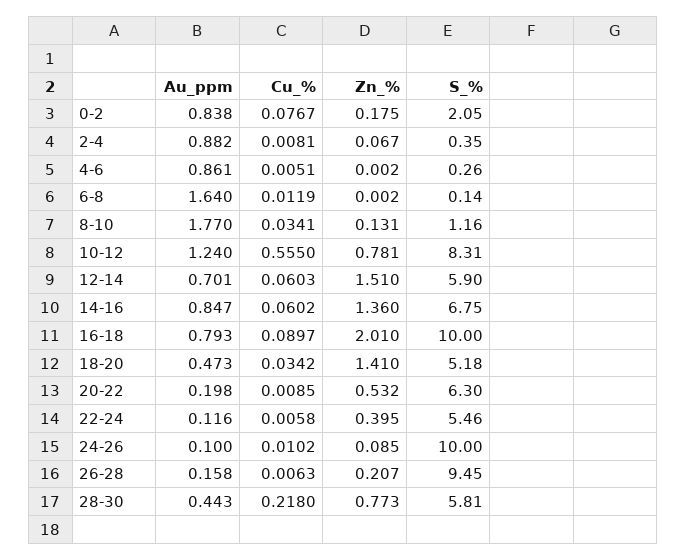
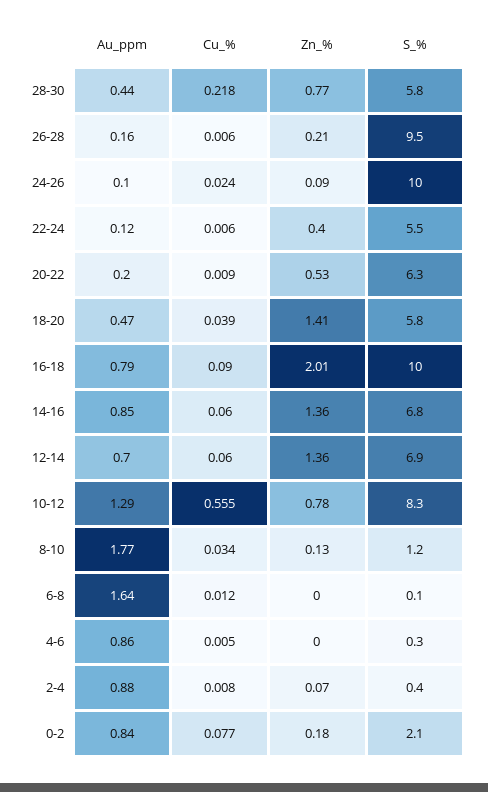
Au_ppm, 10-12: 1.24 -> 1.29
Zn_%, 12-14: 1.51 -> 1.36
S_%, 12-14: 5.9 -> 6.9
Cu_%, 18-20: 0.0342 -> 0.039
S_%, 18-20: 5.18 -> 5.8
Cu_%, 24-26: 0.0102 -> 0.024

